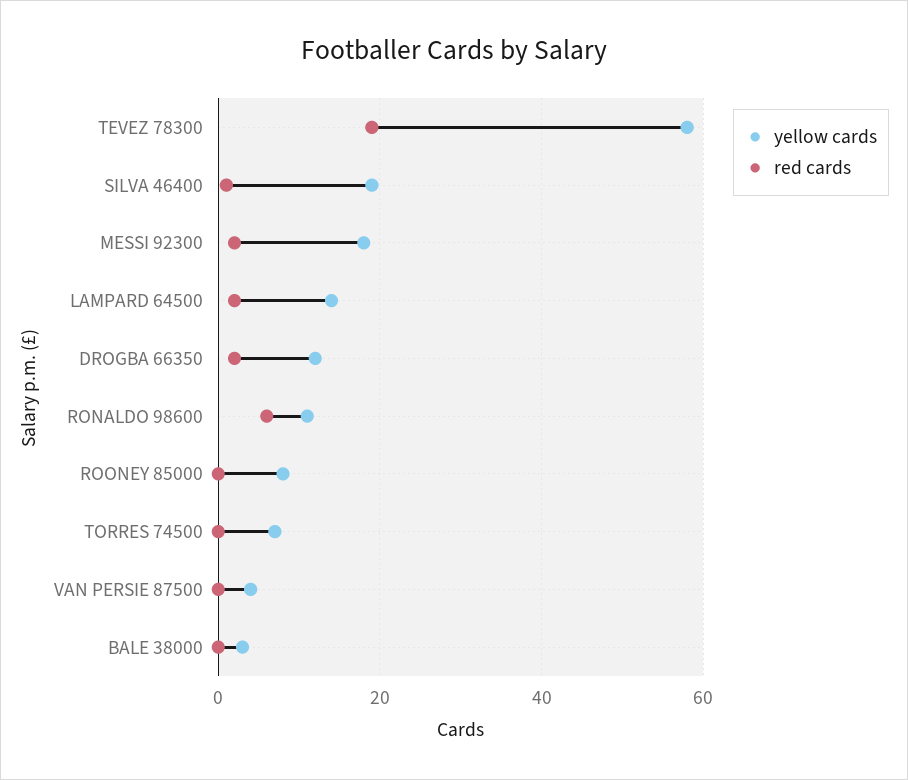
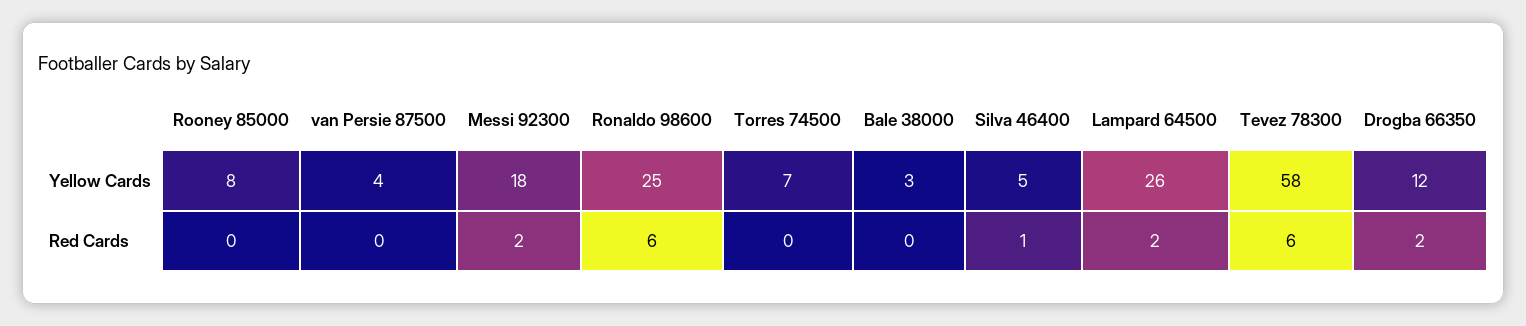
red cards, TEVEZ 78300: 20 -> 6
yellow cards, SILVA 46400: 20 -> 5
yellow cards, LAMPARD 64500: 15 -> 26
yellow cards, RONALDO 98600: 10 -> 25

